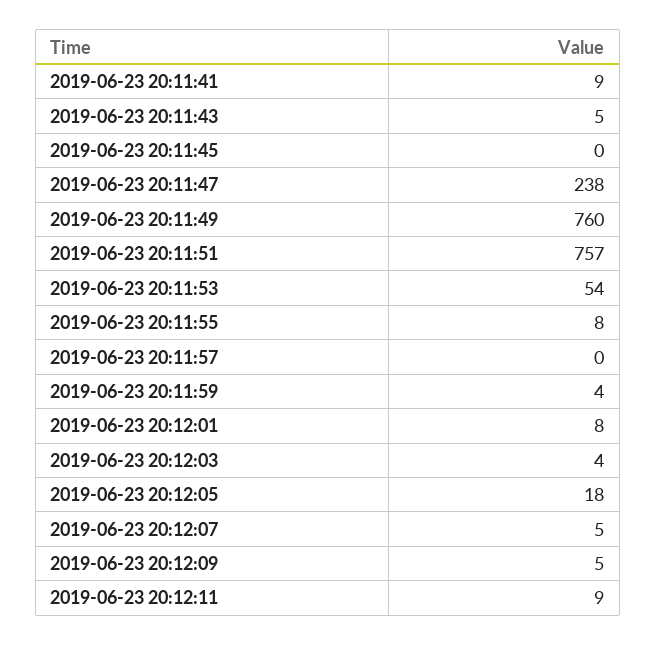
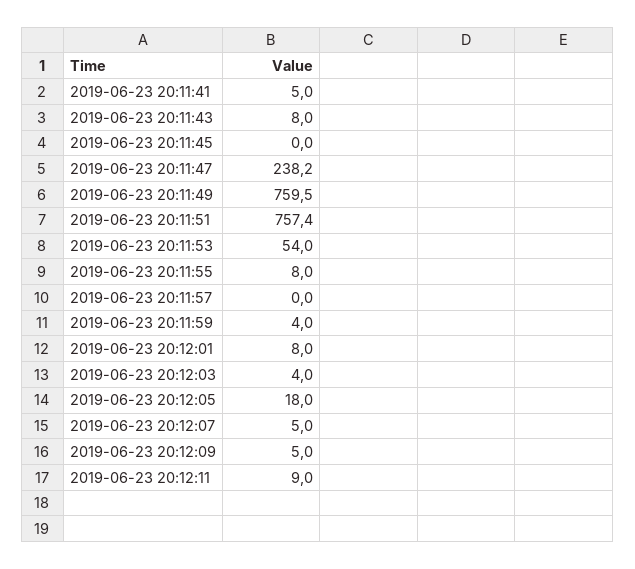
2019-06-23 20:11:41: 9 -> 5
2019-06-23 20:11:43: 5 -> 8

